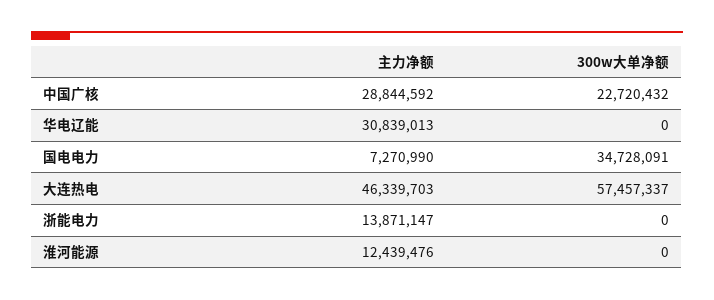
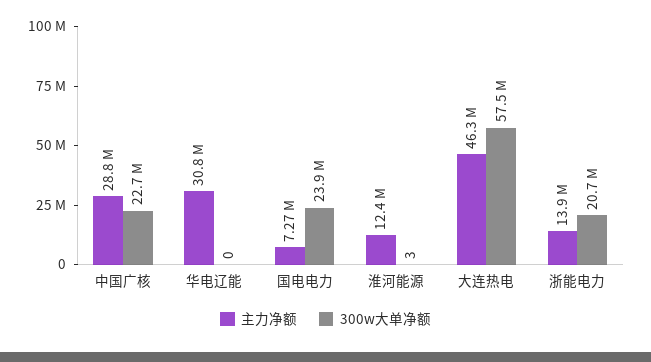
300w大单净额, 国电电力: 34728091 -> 23900000
300w大单净额, 浙能电力: 0 -> 20700000
300w大单净额, 淮河能源: 0 -> 3

